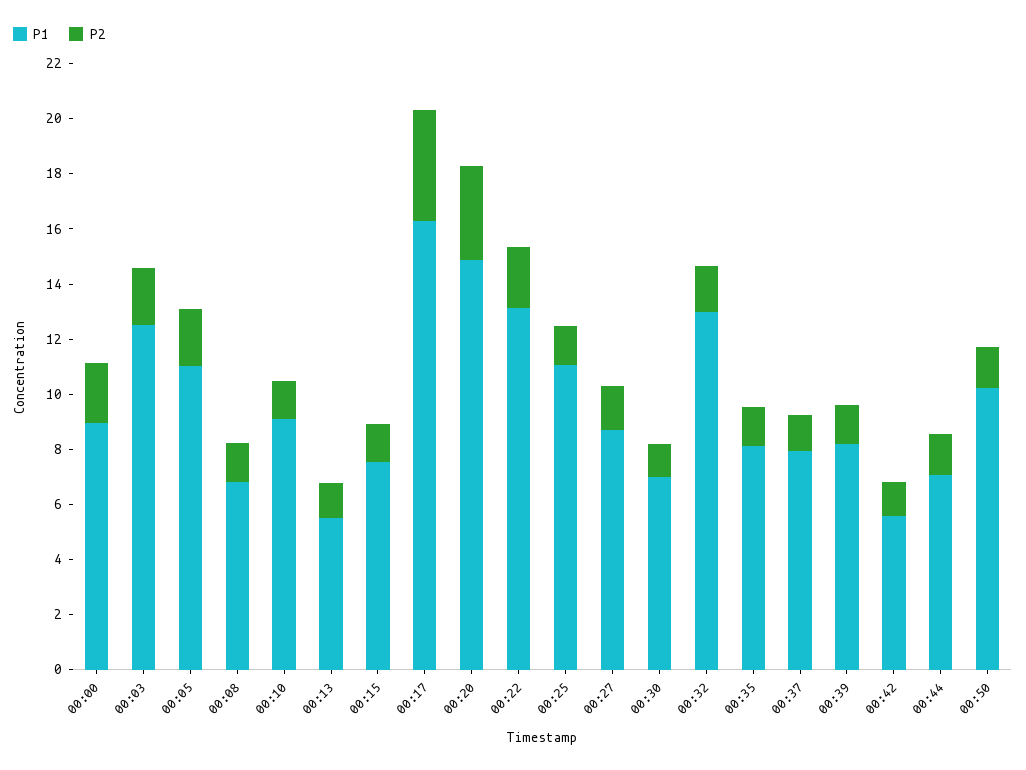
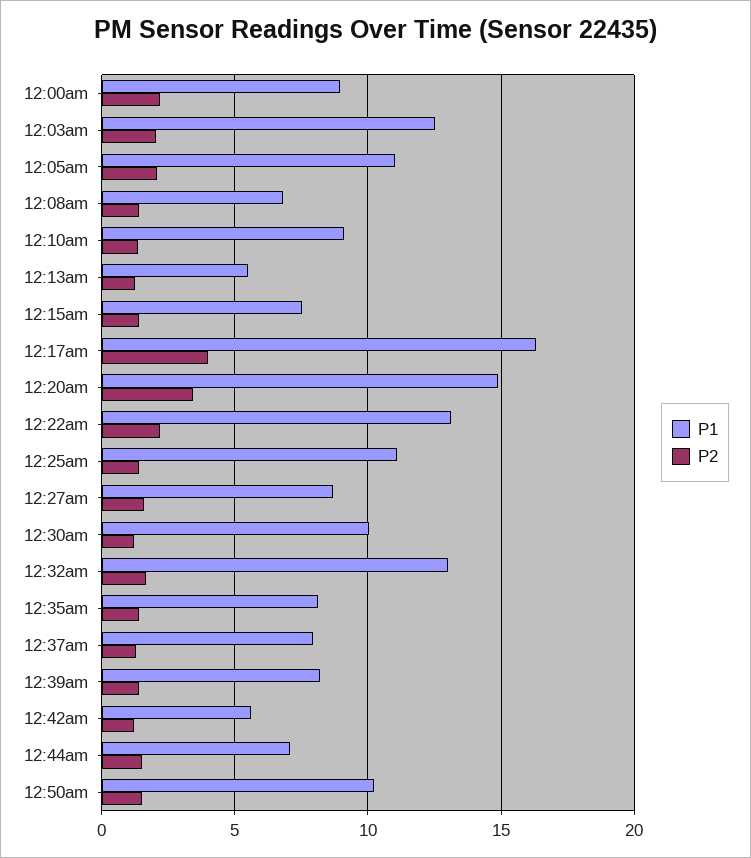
P1, 00:30: 7 -> 10

